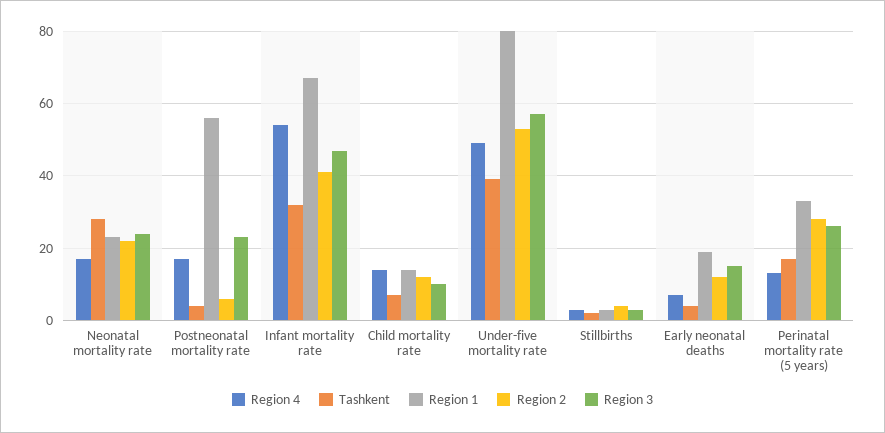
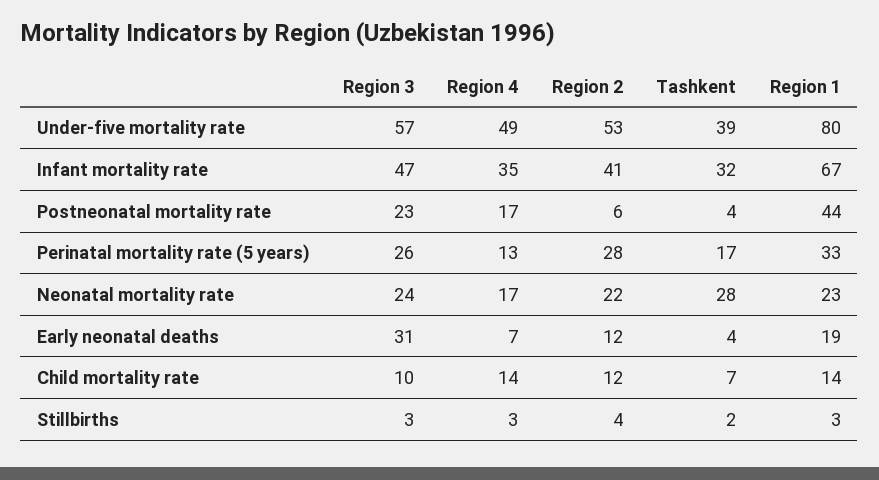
Region 1, Postneonatal mortality rate: 55 -> 44
Region 4, Infant mortality rate: 55 -> 35
Region 3, Early neonatal deaths: 15 -> 31

